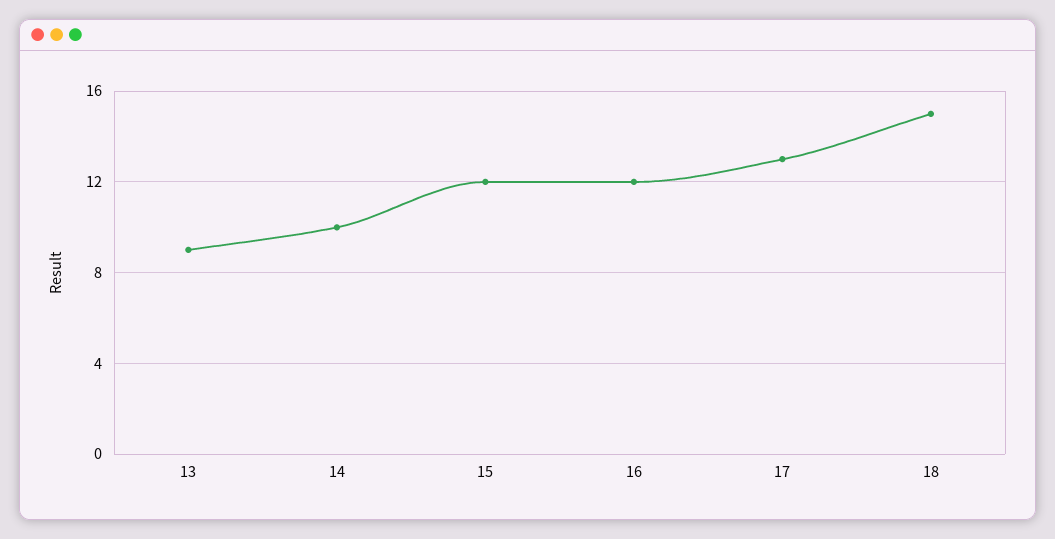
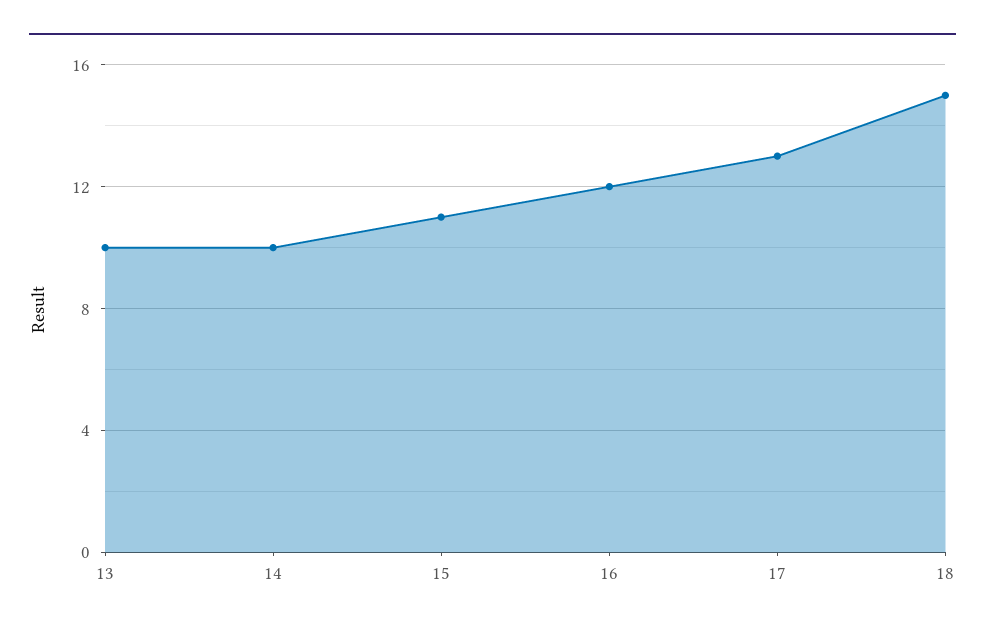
13: 9 -> 10
15: 12 -> 11

